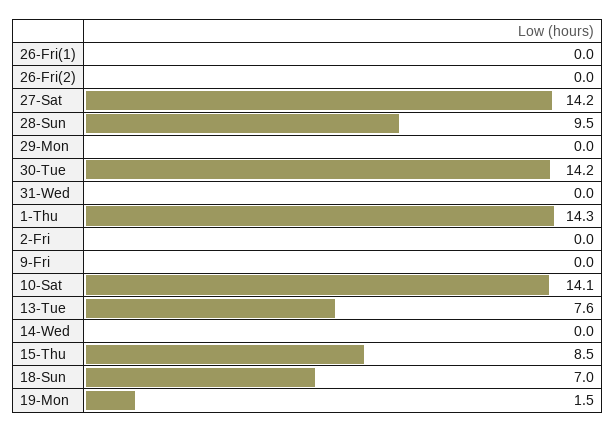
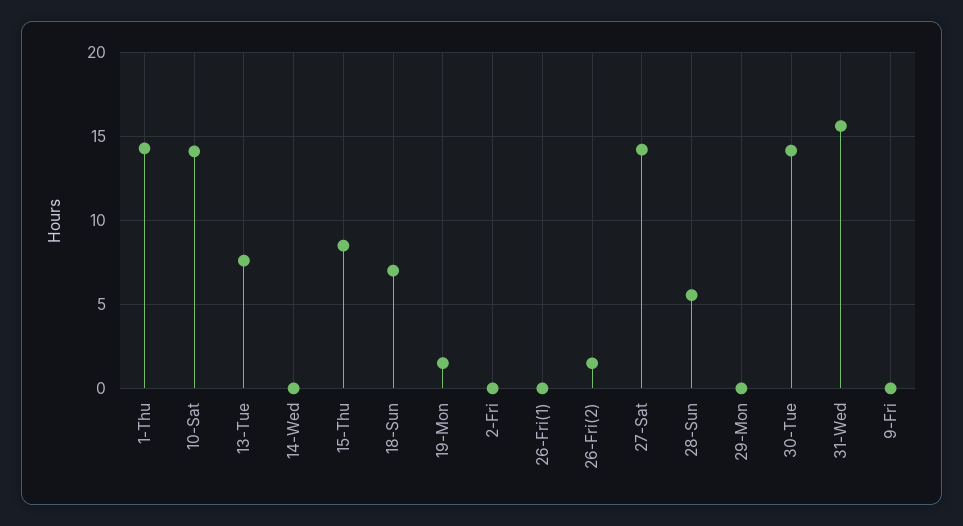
26-Fri(2): 0 -> 1.5
28-Sun: 9.5 -> 5.5
31-Wed: 0 -> 15.5

